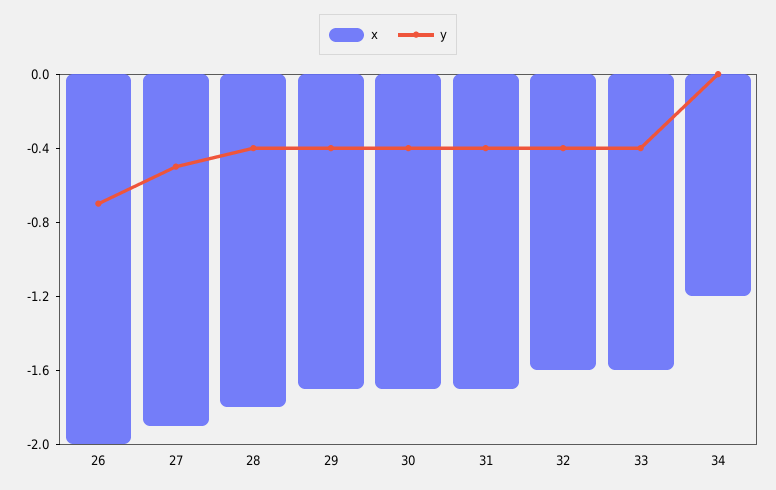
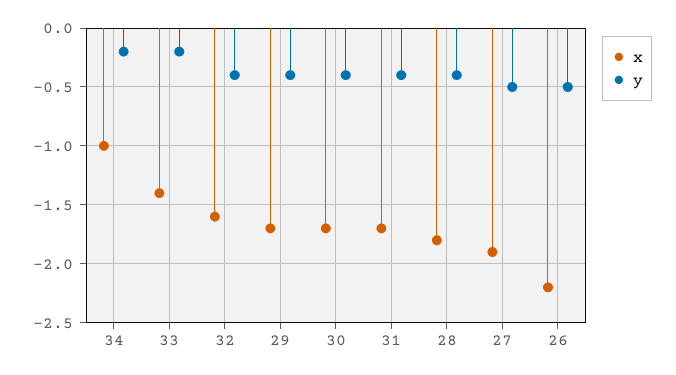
x, 26: -2 -> -2.2
y, 26: -0.7 -> -0.5
x, 33: -1.6 -> -1.4
y, 33: -0.4 -> -0.2
x, 34: -1.2 -> -1
y, 34: 0 -> -0.2

